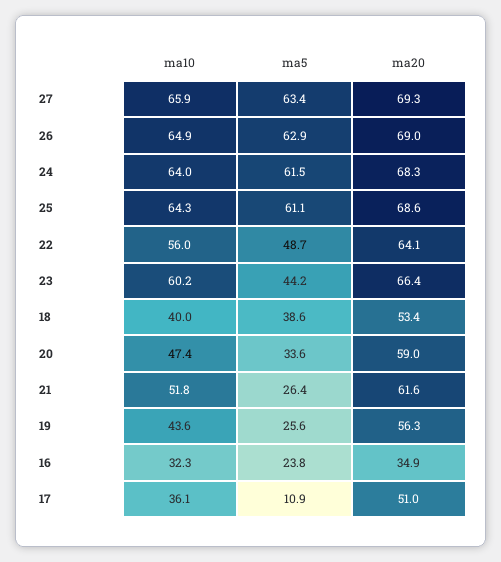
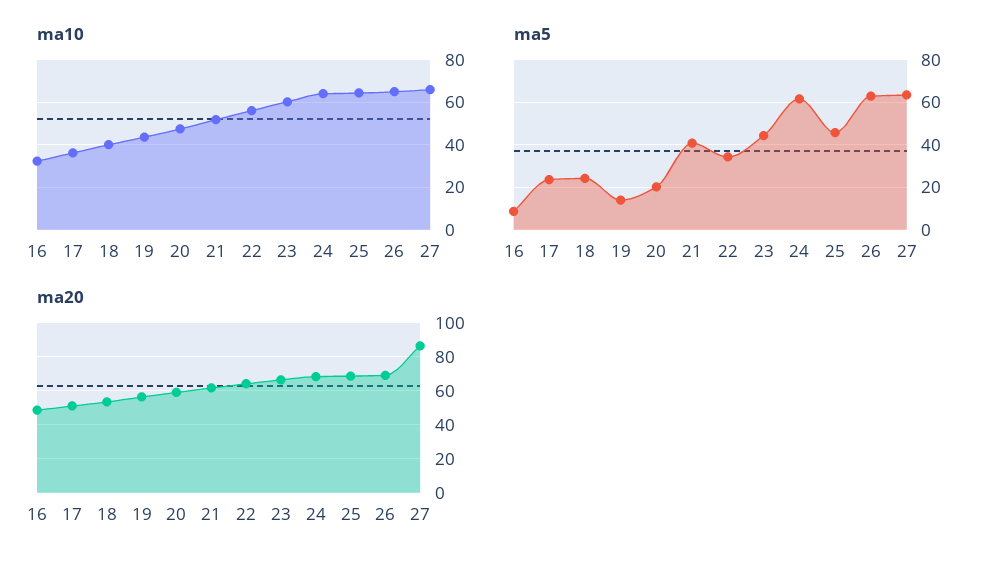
ma20, 27: 69.3 -> 85
ma5, 25: 61.1 -> 45
ma5, 22: 48.7 -> 35
ma5, 18: 38.6 -> 25
ma5, 20: 33.6 -> 20
ma5, 21: 26.4 -> 40
ma5, 19: 25.6 -> 15
ma5, 16: 23.8 -> 10
ma20, 16: 34.9 -> 50
ma5, 17: 10.9 -> 25

